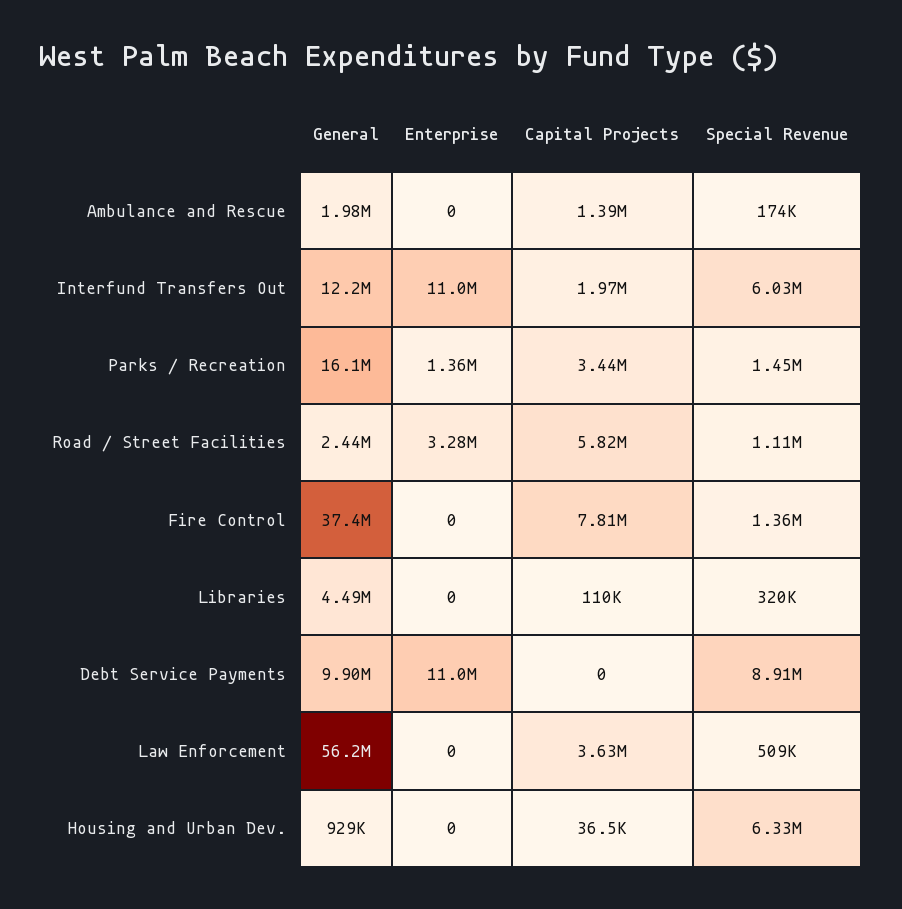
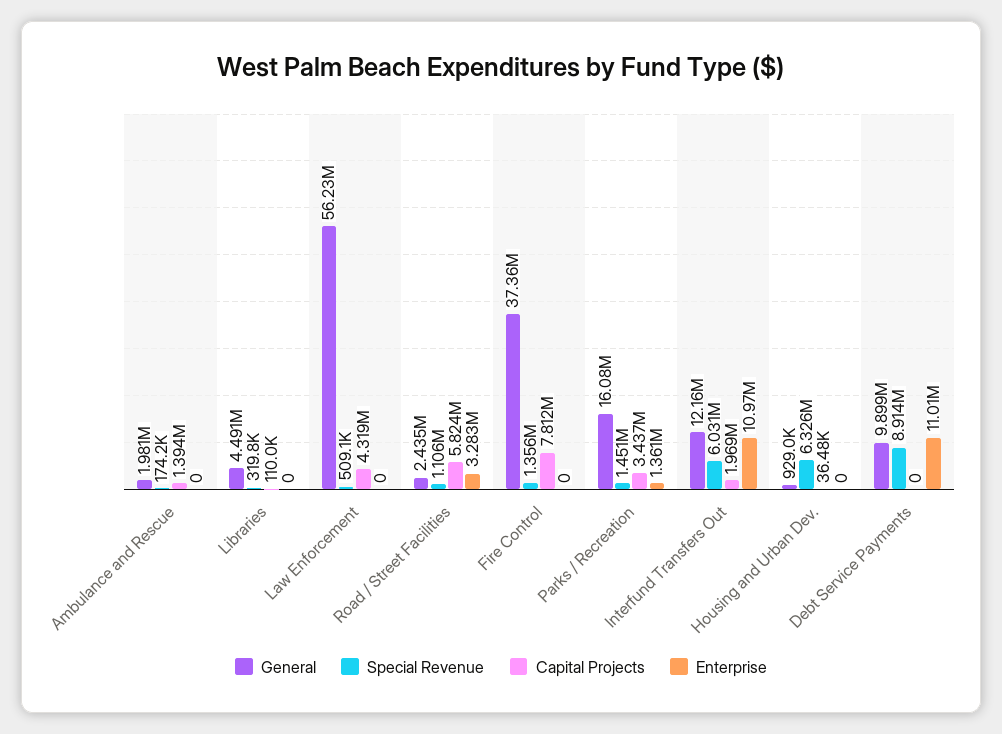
Capital Projects, Law Enforcement: 3630000 -> 4319000

